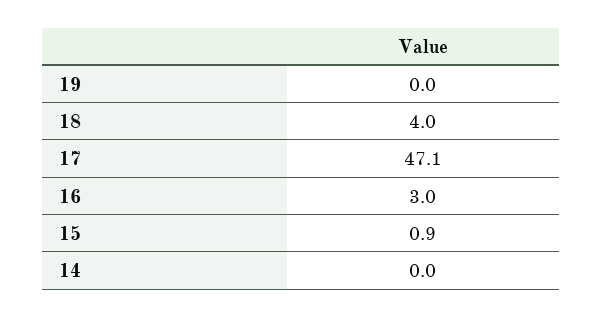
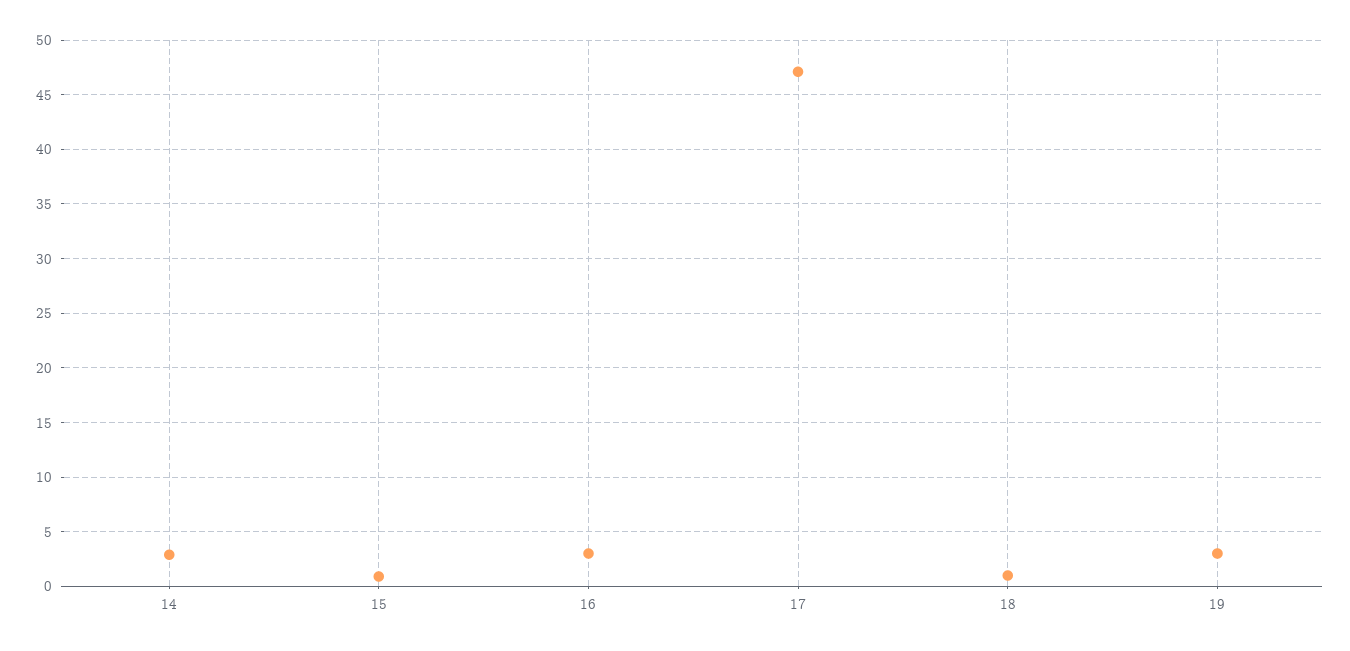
19: 0 -> 3
18: 4 -> 1
14: 0 -> 3

